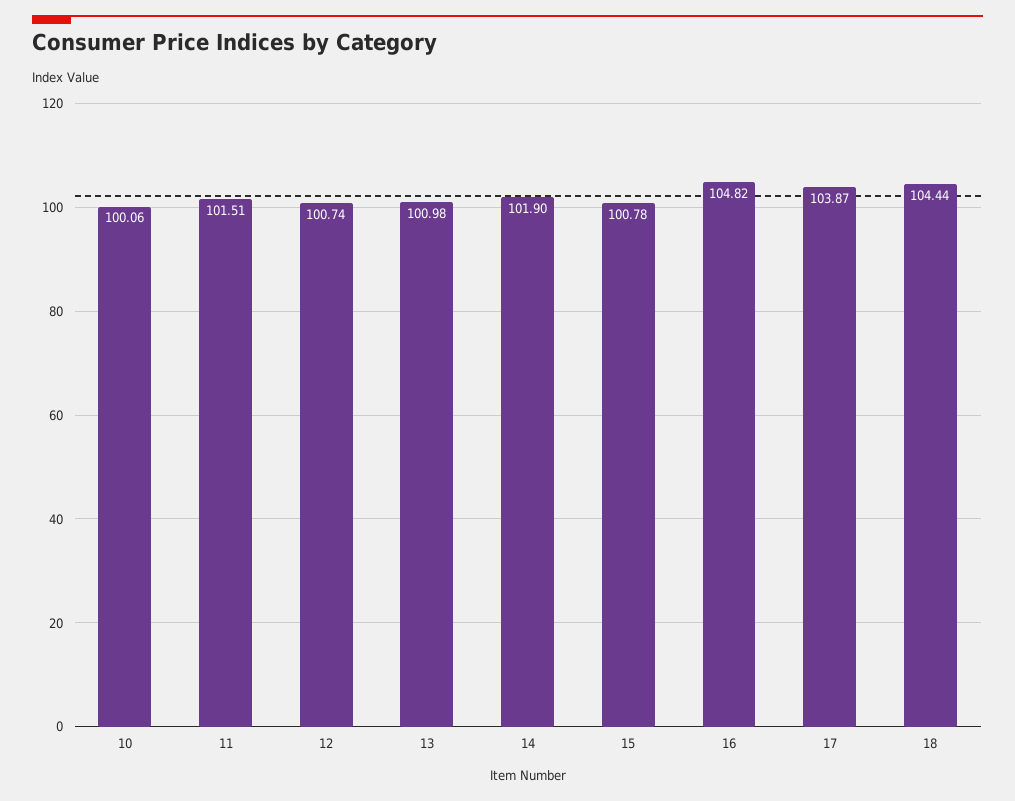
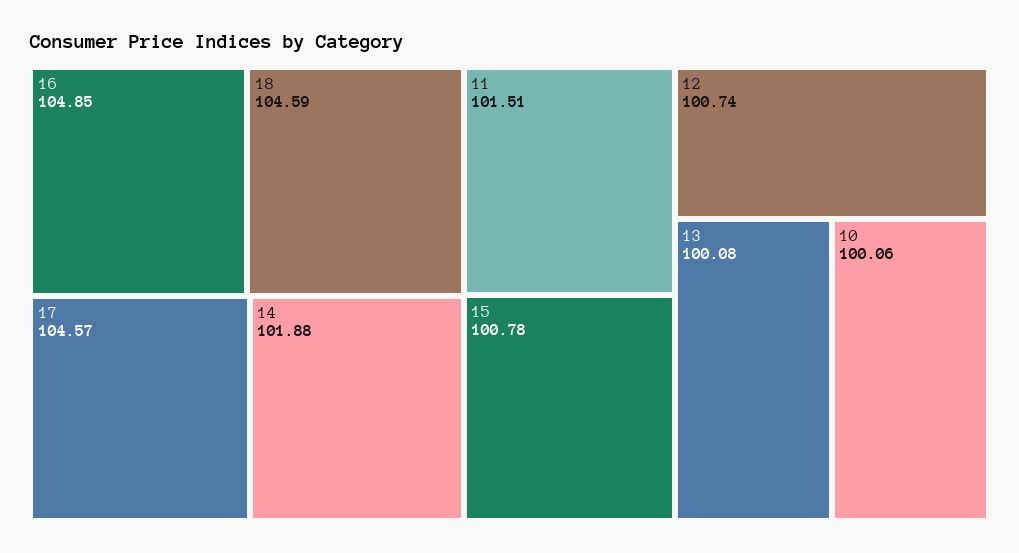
13: 100.98 -> 100.08
14: 101.9 -> 101.88
16: 104.82 -> 104.85
17: 103.87 -> 104.57
18: 104.44 -> 104.59

